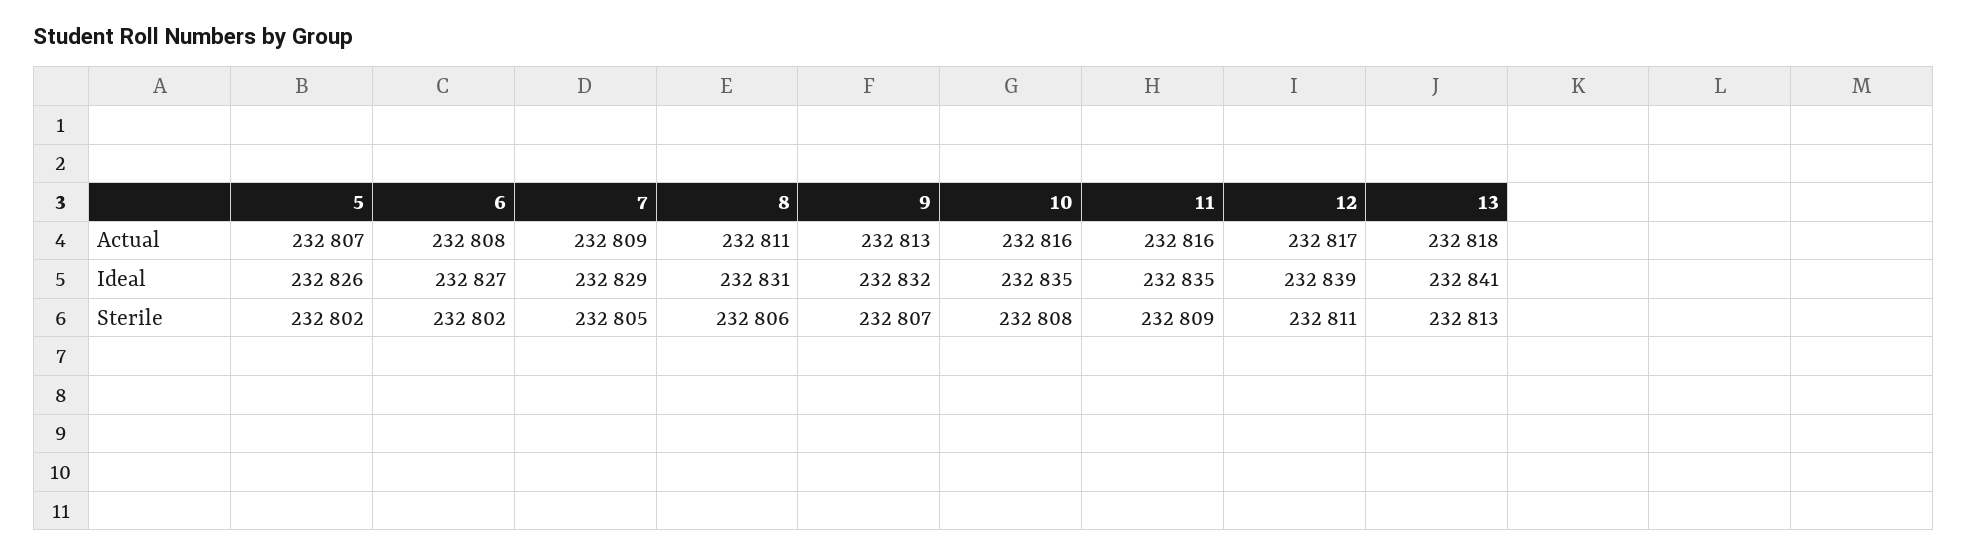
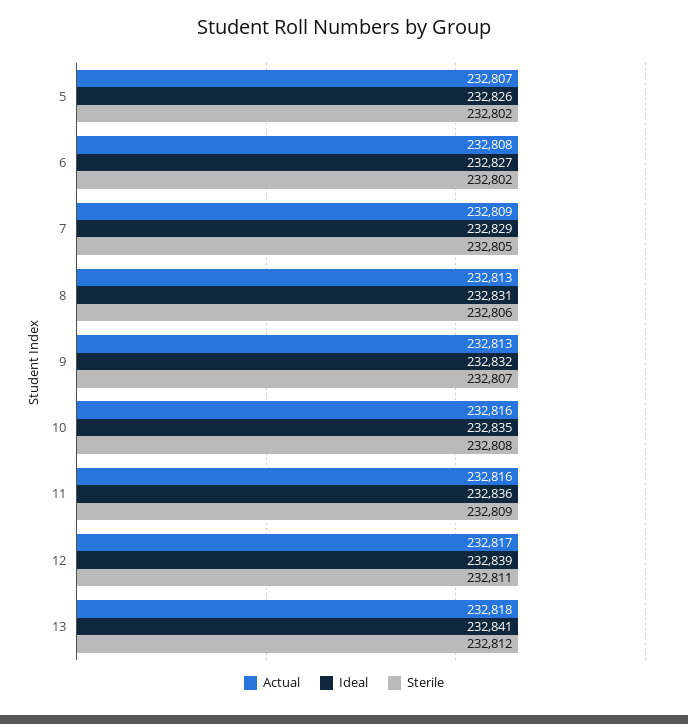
Actual, 8: 232811 -> 232813
Ideal, 11: 232835 -> 232836
Sterile, 13: 232813 -> 232812

